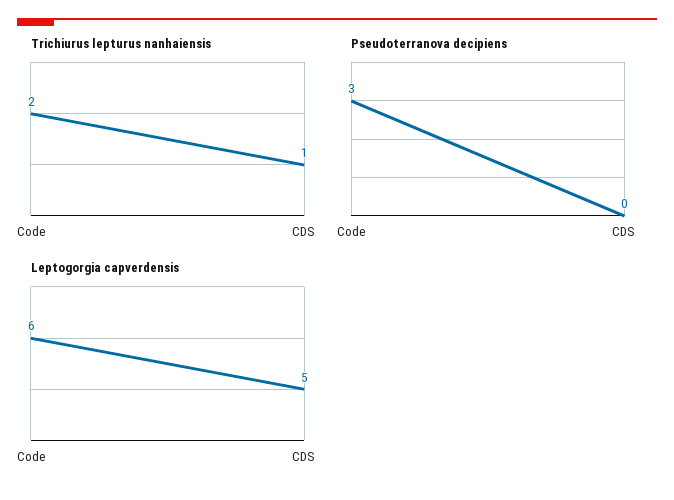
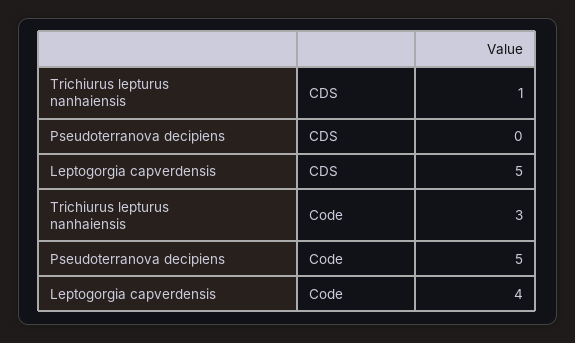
Trichiurus lepturus nanhaiensis, Code: 2 -> 3
Pseudoterranova decipiens, Code: 3 -> 5
Leptogorgia capverdensis, Code: 6 -> 4

